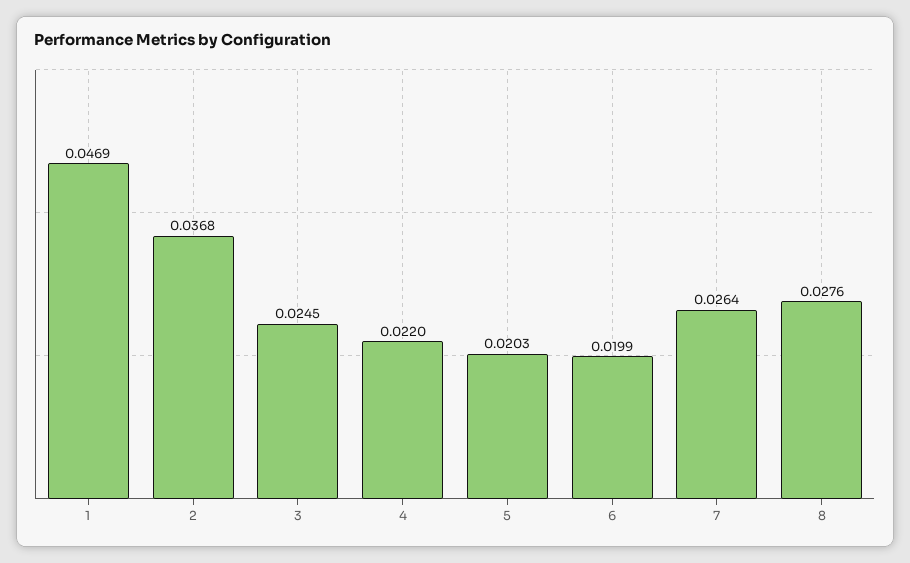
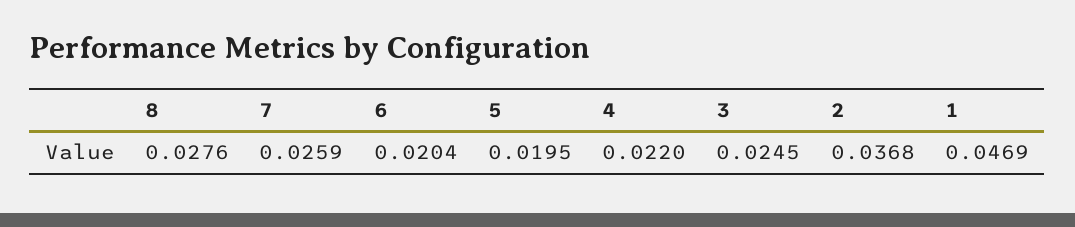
5: 0.0203 -> 0.0195
6: 0.0199 -> 0.0204
7: 0.0264 -> 0.0259

